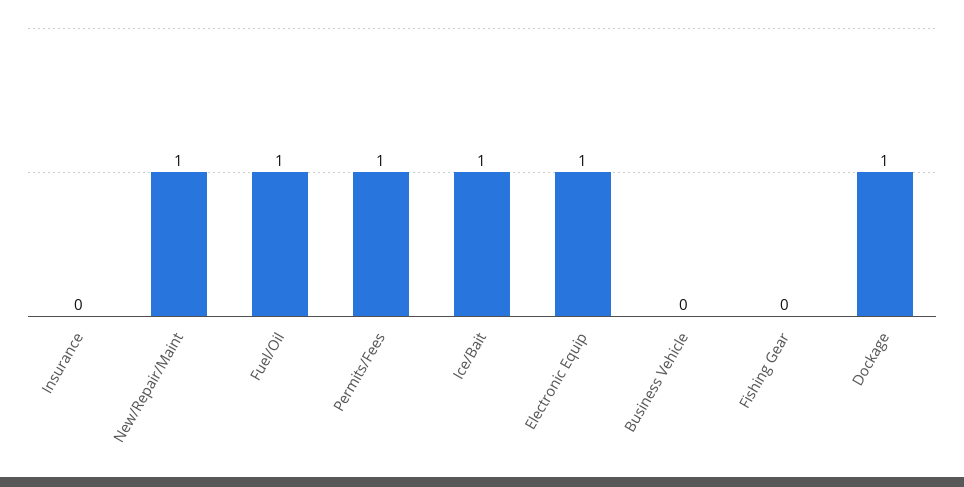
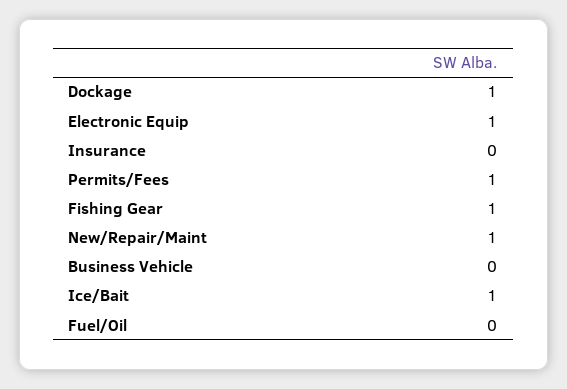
Fuel/Oil: 1 -> 0
Fishing Gear: 0 -> 1

